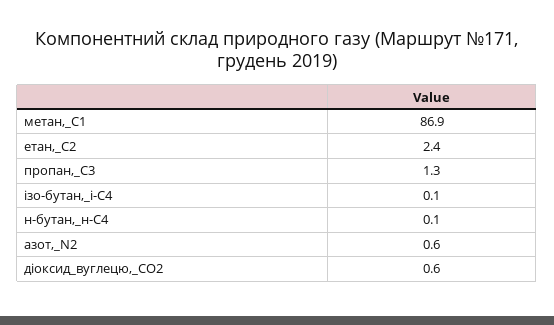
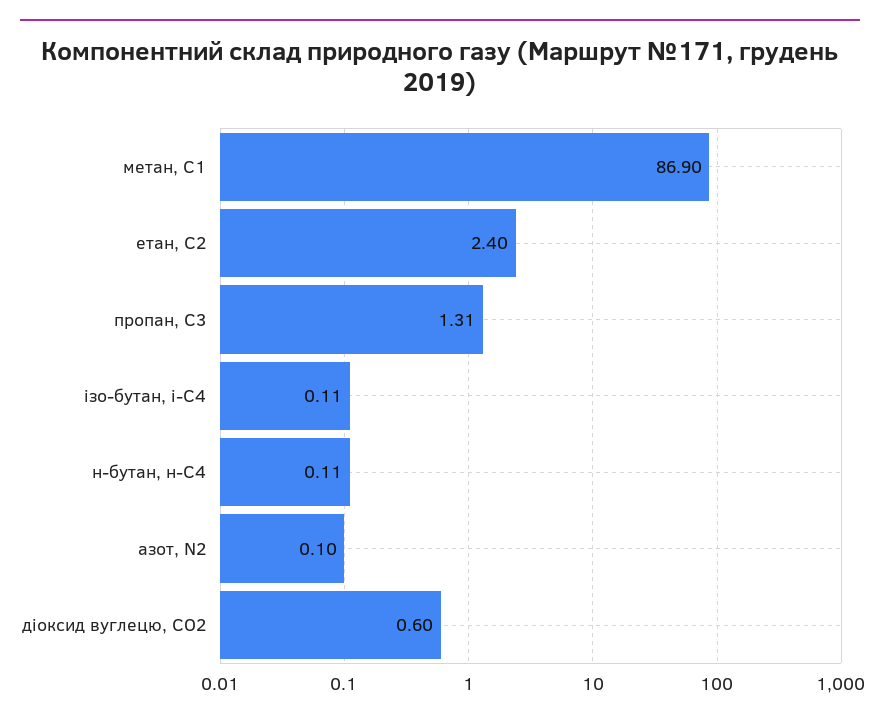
азот,_N2: 0.6 -> 0.1

